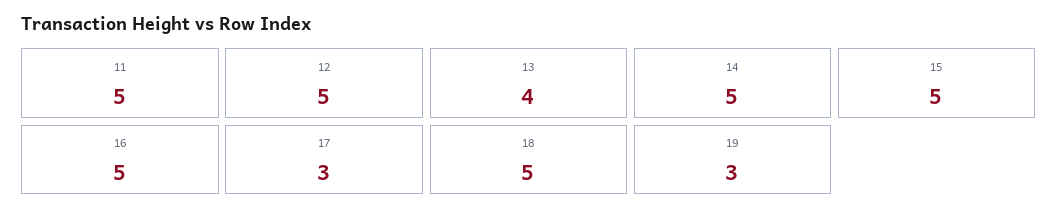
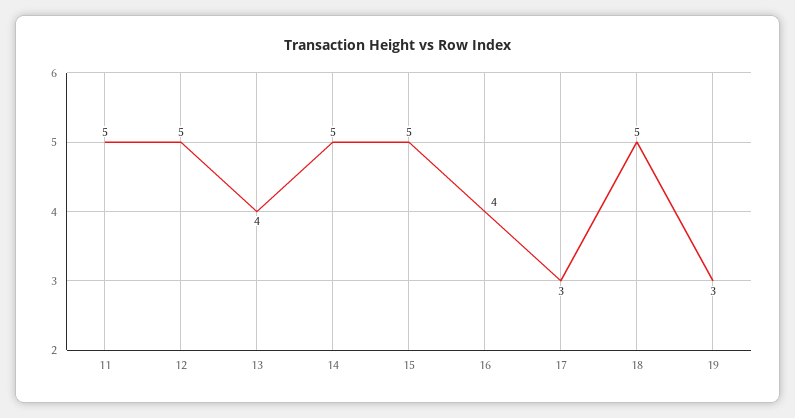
16: 5 -> 4

